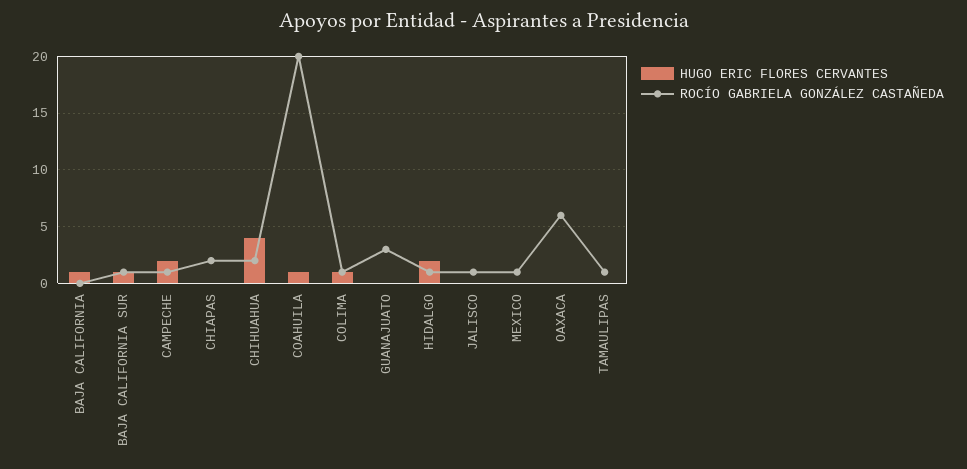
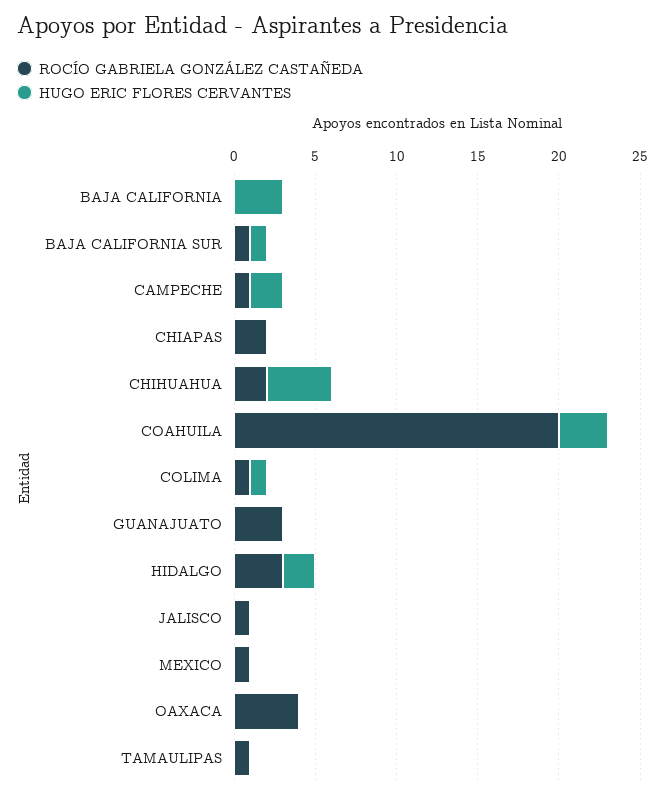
HUGO ERIC FLORES CERVANTES, BAJA CALIFORNIA: 1 -> 3
HUGO ERIC FLORES CERVANTES, COAHUILA: 1 -> 3
ROCÍO GABRIELA GONZÁLEZ CASTAÑEDA, HIDALGO: 1 -> 3
ROCÍO GABRIELA GONZÁLEZ CASTAÑEDA, OAXACA: 6 -> 4

